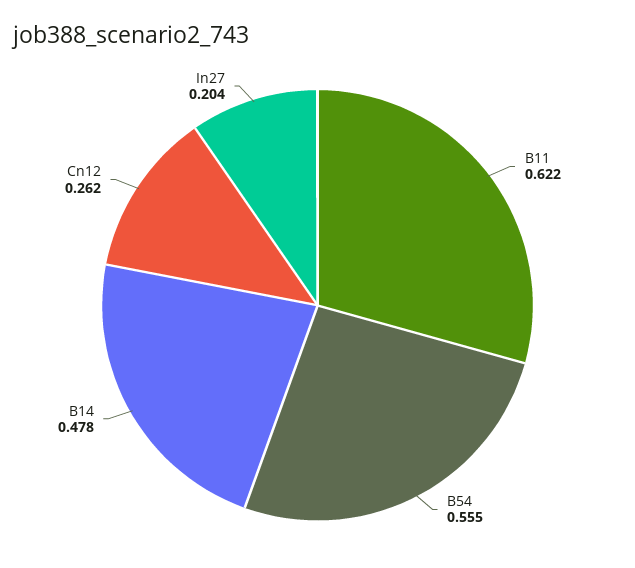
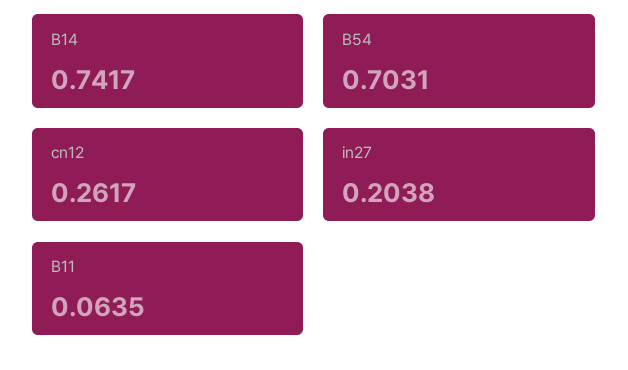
B11: 0.622 -> 0.0635
B54: 0.555 -> 0.7031
B14: 0.478 -> 0.7417

